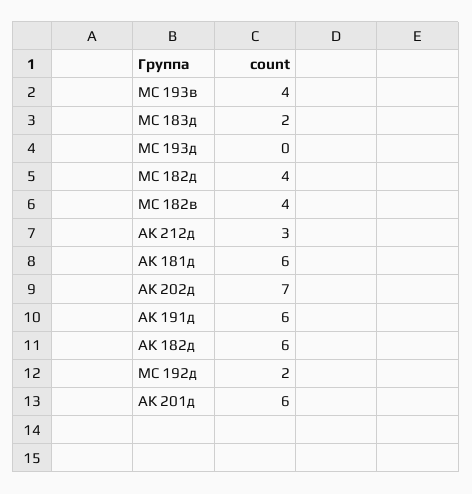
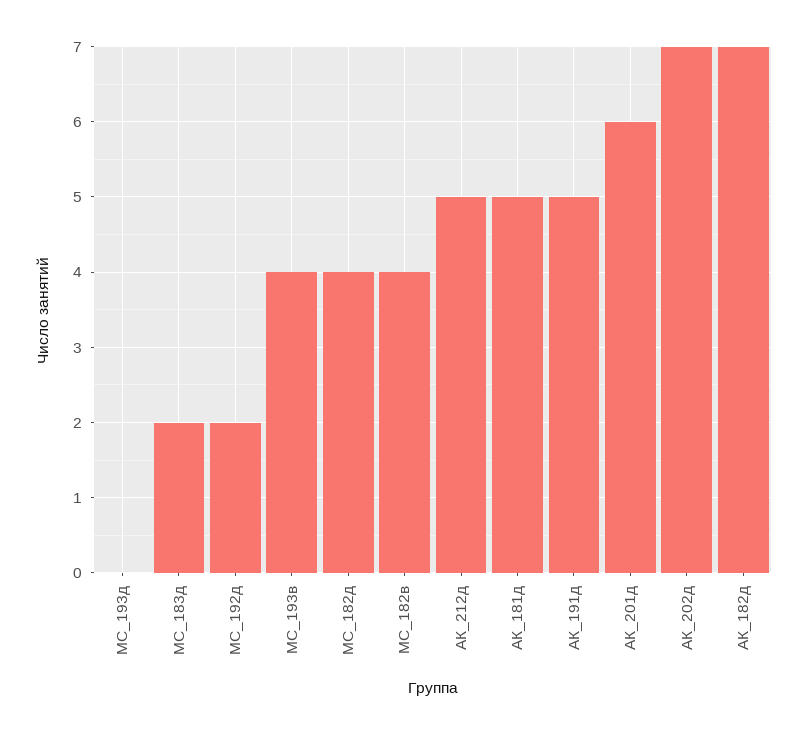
АК 212д: 3 -> 5
АК 181д: 6 -> 5
АК 191д: 6 -> 5
АК 182д: 6 -> 7

